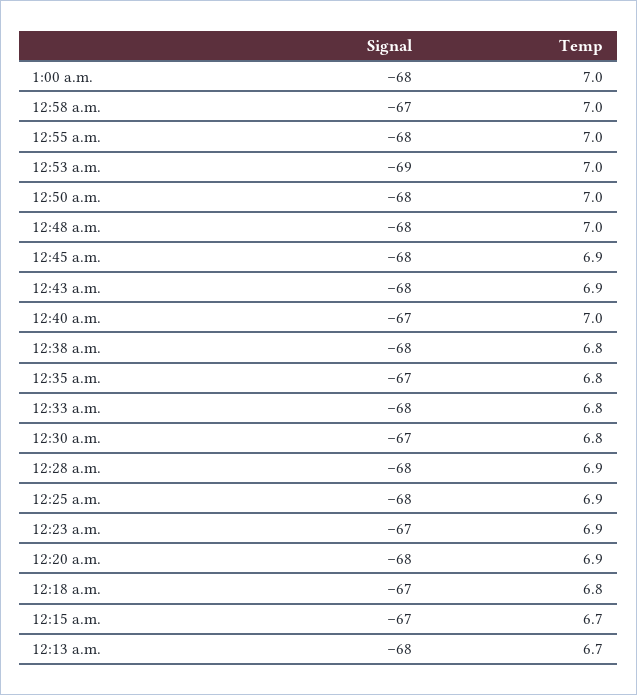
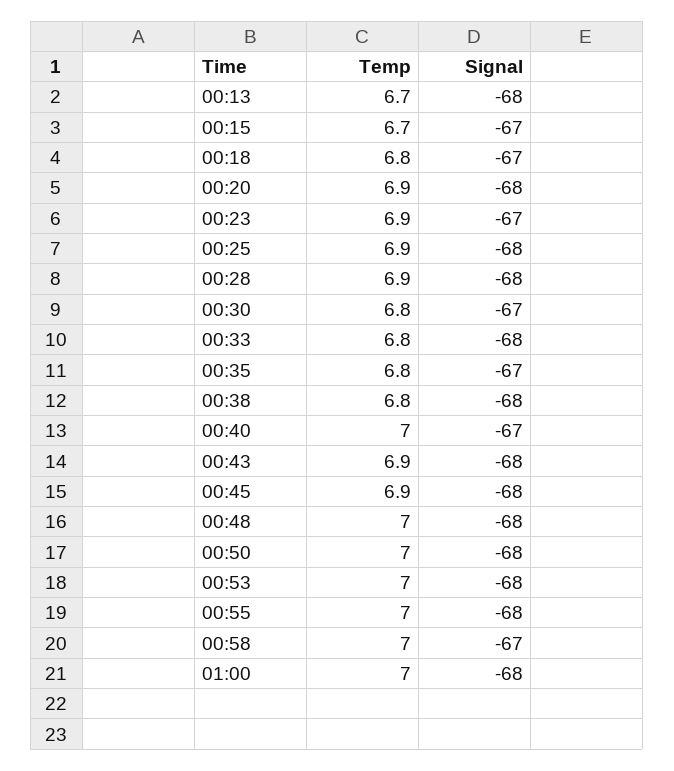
Signal, 12:53 a.m.: -69 -> -68

